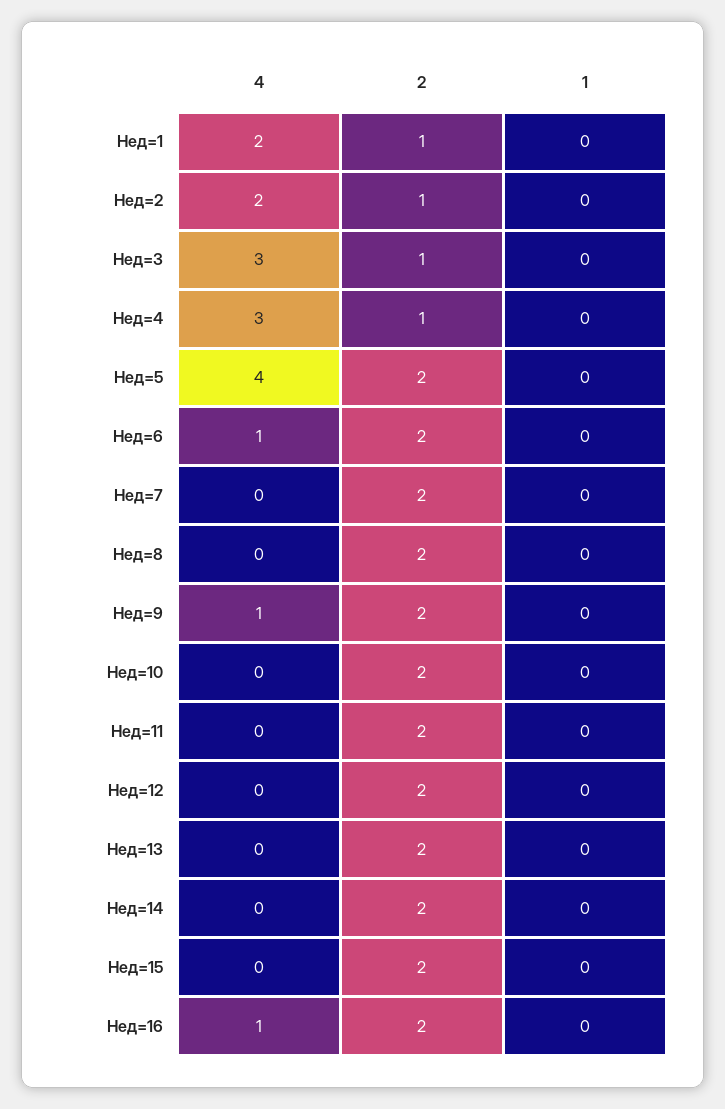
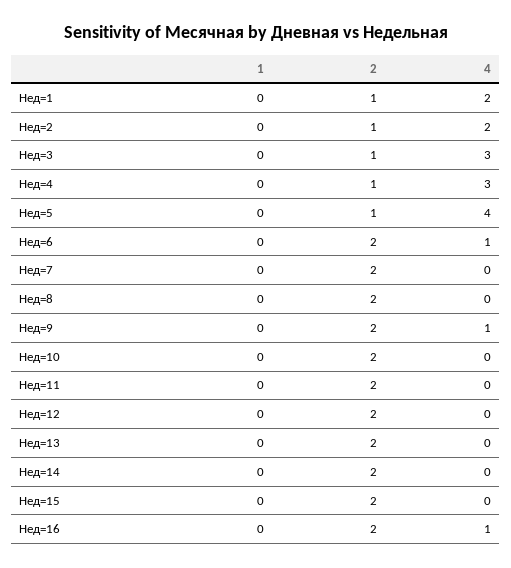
2, Нед=5: 2 -> 1

